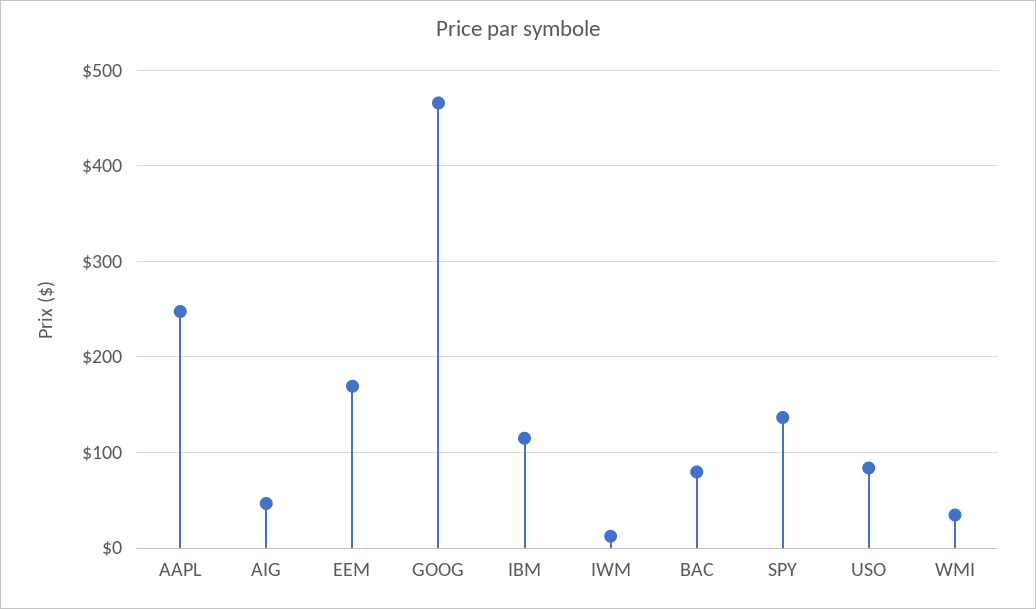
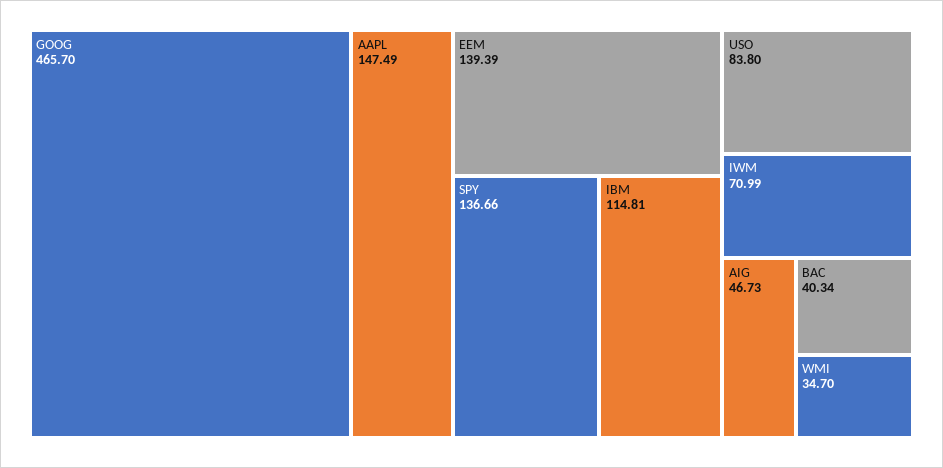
AAPL: 250 -> 147.49
EEM: 170 -> 139.39
IWM: 10 -> 70.99
BAC: 80 -> 40.34

